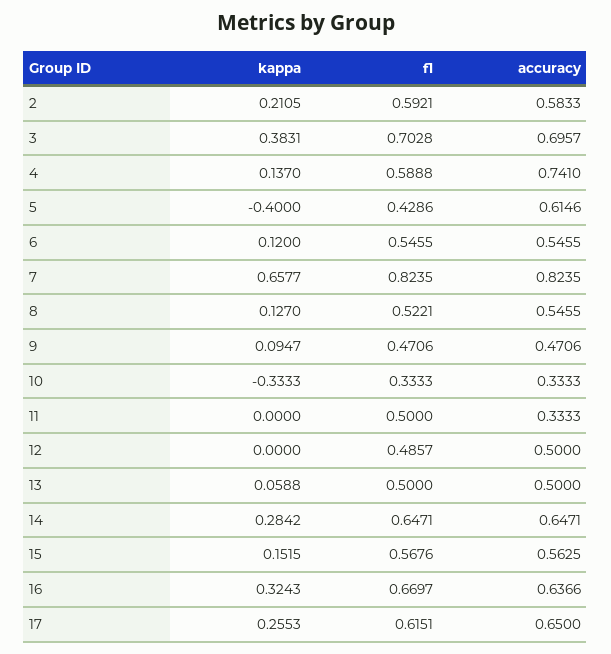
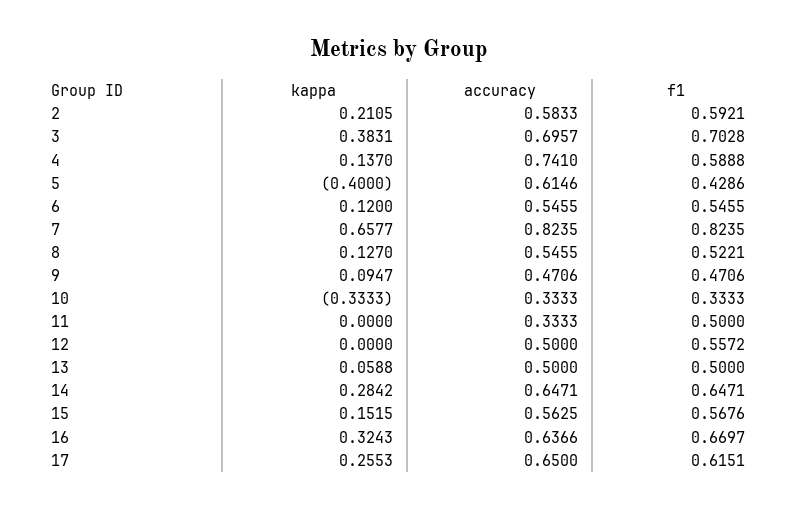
f1, 12: 0.4857 -> 0.5572

